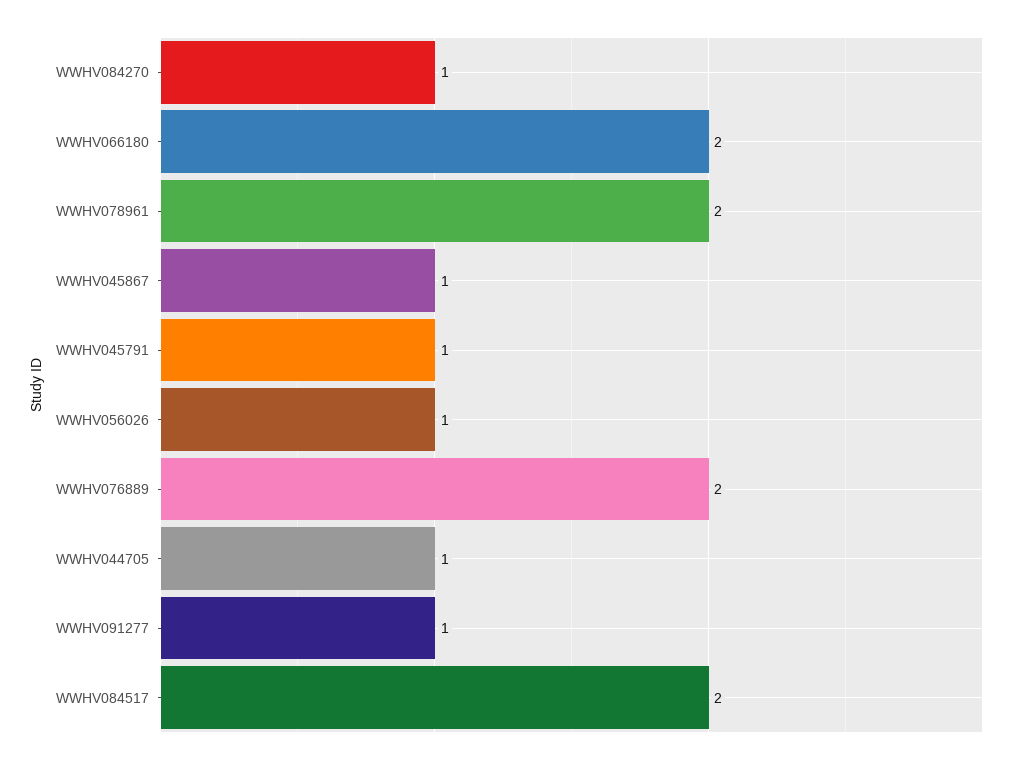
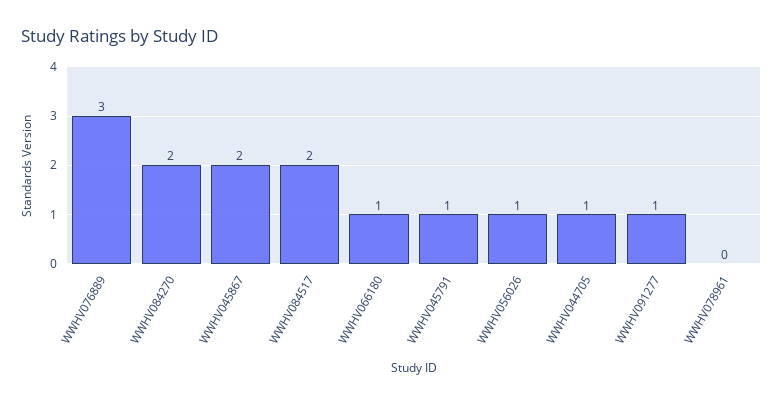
WWHV084270: 1 -> 2
WWHV066180: 2 -> 1
WWHV078961: 2 -> 0
WWHV045867: 1 -> 2
WWHV076889: 2 -> 3

